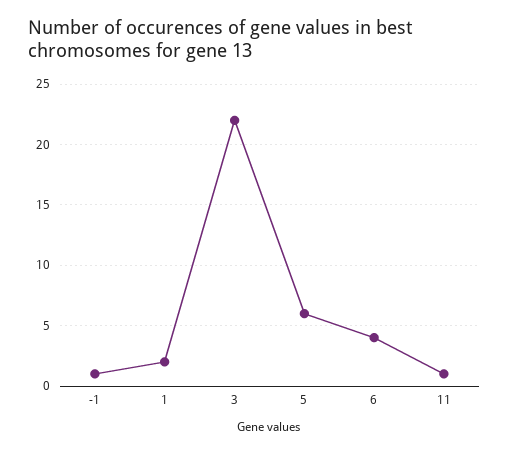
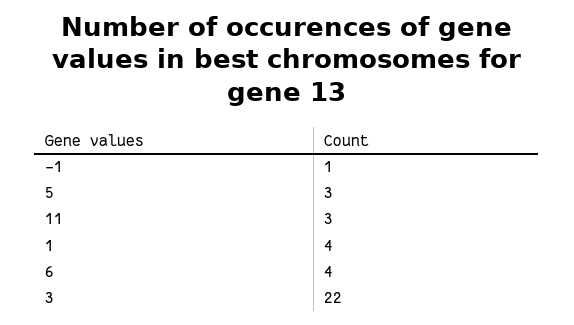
1: 2 -> 4
5: 6 -> 3
11: 1 -> 3

